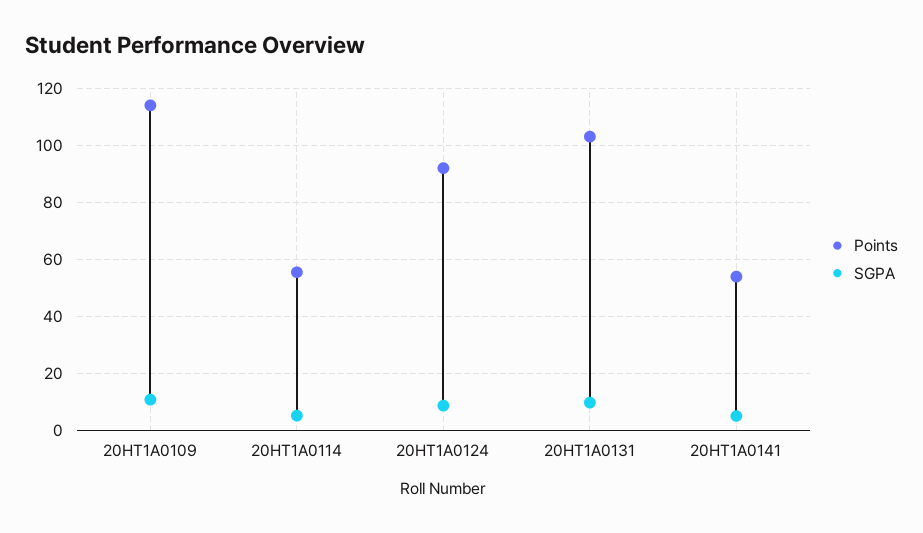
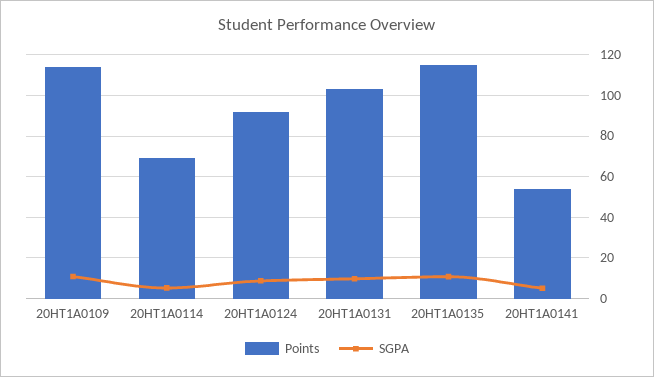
Points, 20HT1A0114: 55 -> 70
Points, 20HT1A0135: none -> 115
SGPA, 20HT1A0135: none -> 10

